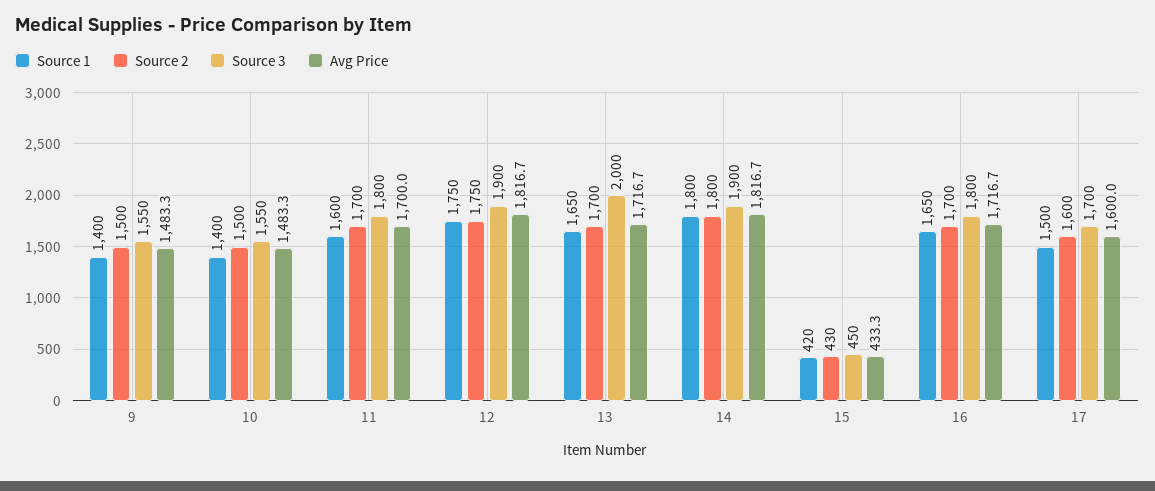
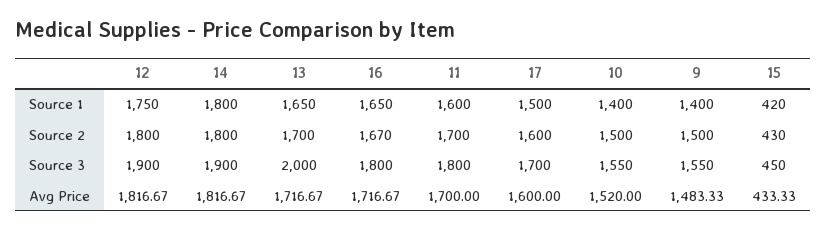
Avg Price, 10: 1483.3 -> 1520
Source 2, 12: 1750 -> 1800
Source 2, 16: 1700 -> 1670

